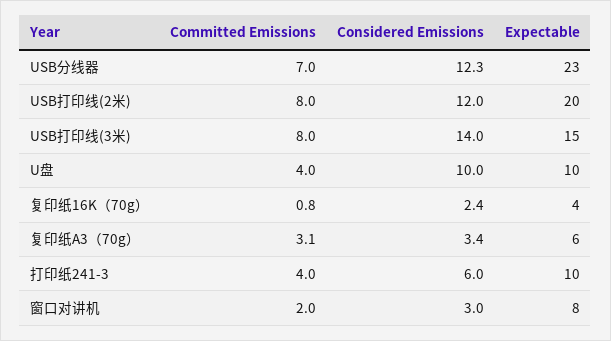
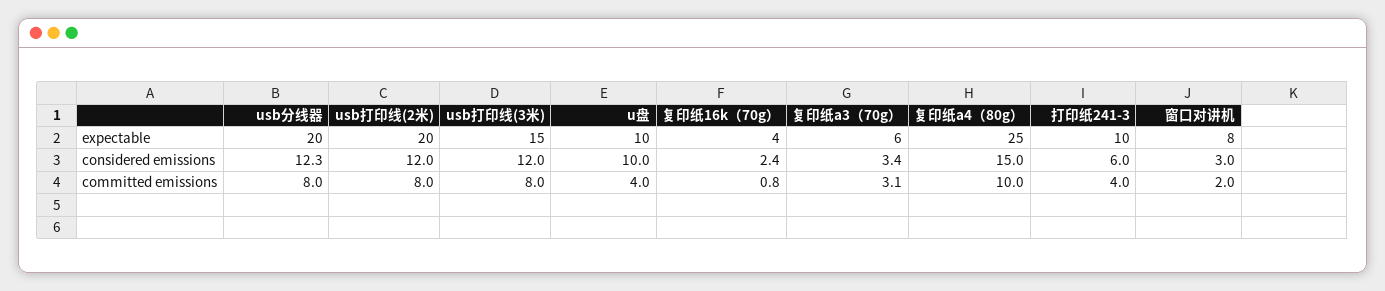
Committed Emissions, USB分线器: 7 -> 8
Expectable, USB分线器: 23 -> 20
Considered Emissions, USB打印线(3米): 14 -> 12
Expectable, 复印纸a4（80g）: none -> 25
Considered Emissions, 复印纸a4（80g）: none -> 15
Committed Emissions, 复印纸a4（80g）: none -> 10

